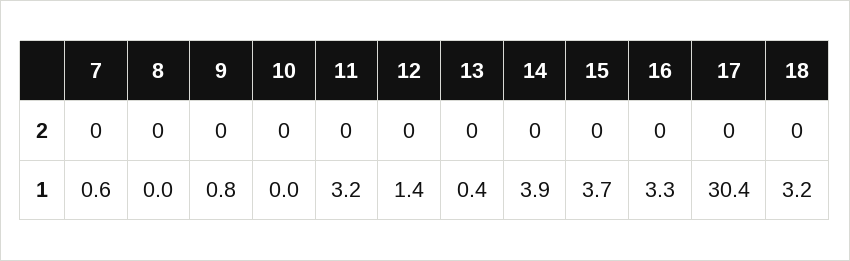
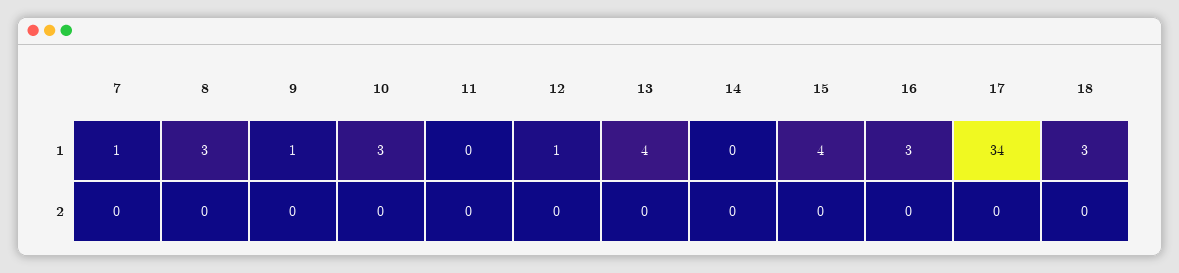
8, 1: 0 -> 3
10, 1: 0 -> 3
11, 1: 3.2 -> 0
13, 1: 0.4 -> 4
14, 1: 3.9 -> 0
17, 1: 30.4 -> 34

